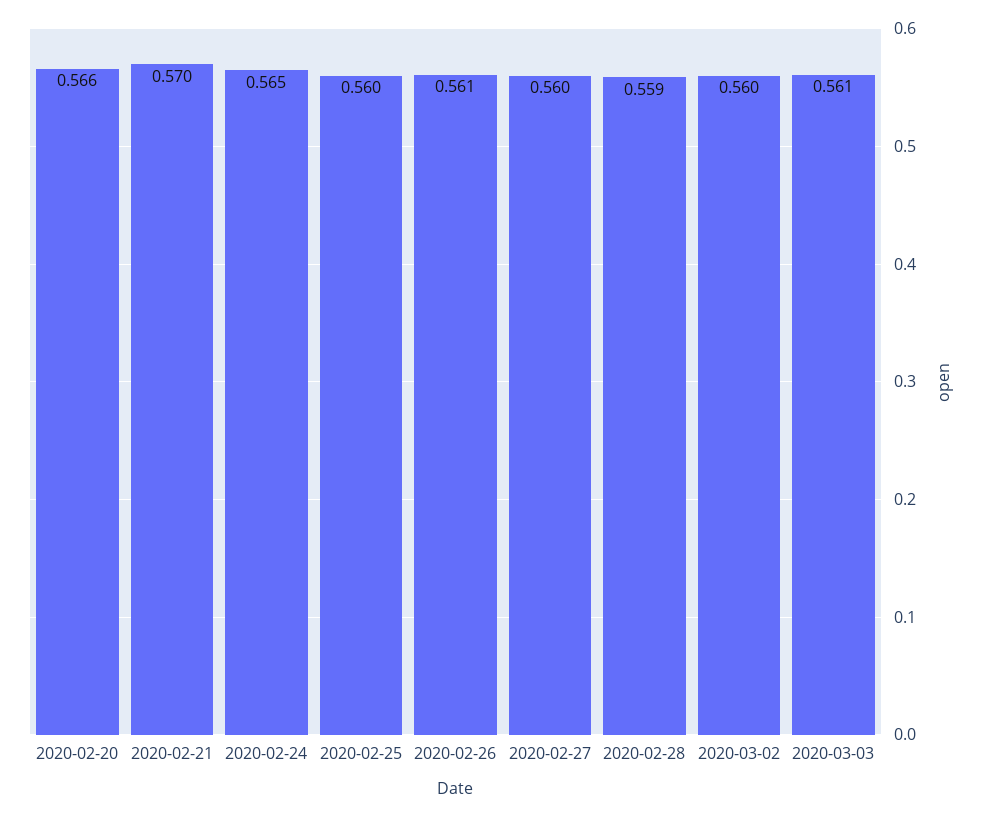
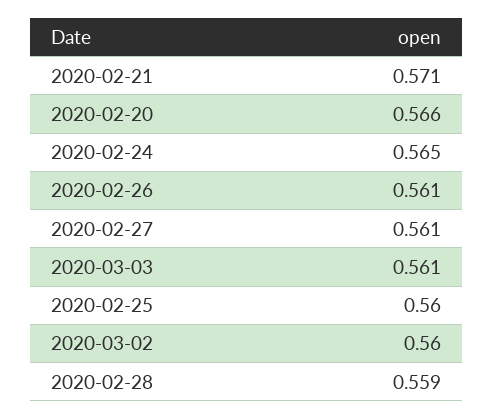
2020-02-21: 0.57 -> 0.571
2020-02-27: 0.56 -> 0.561

